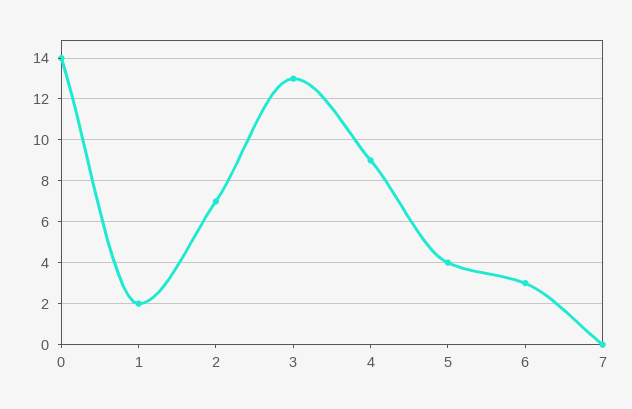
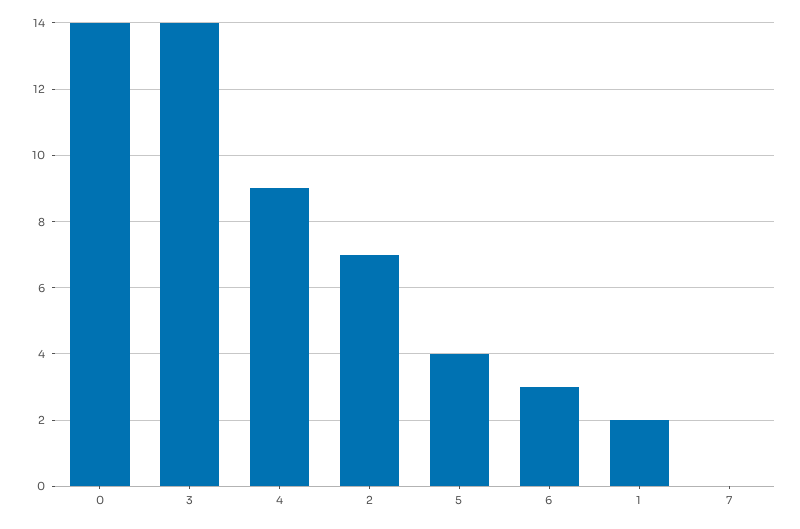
3: 13 -> 14

